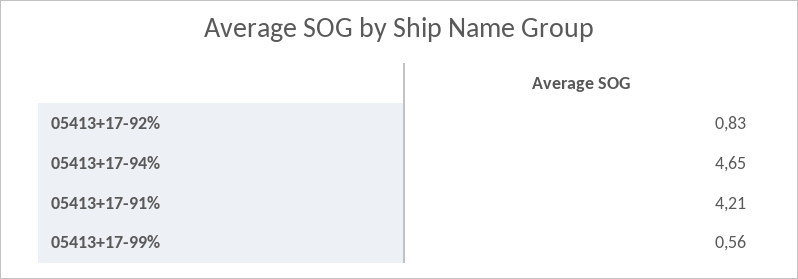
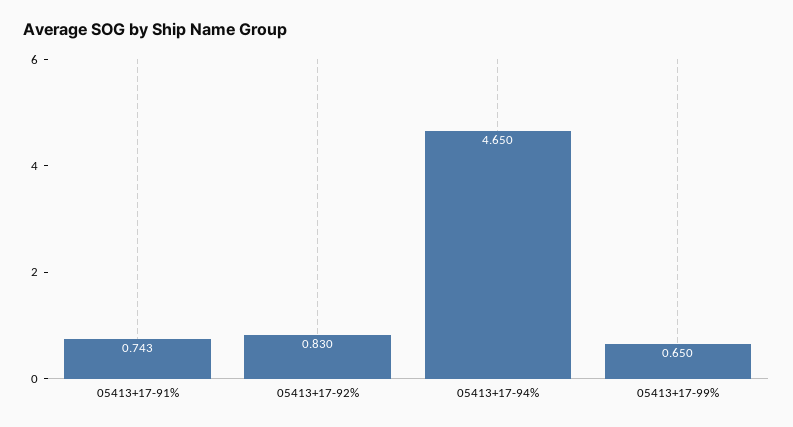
05413+17-91%: 4.21 -> 0.743
05413+17-99%: 0.56 -> 0.65

